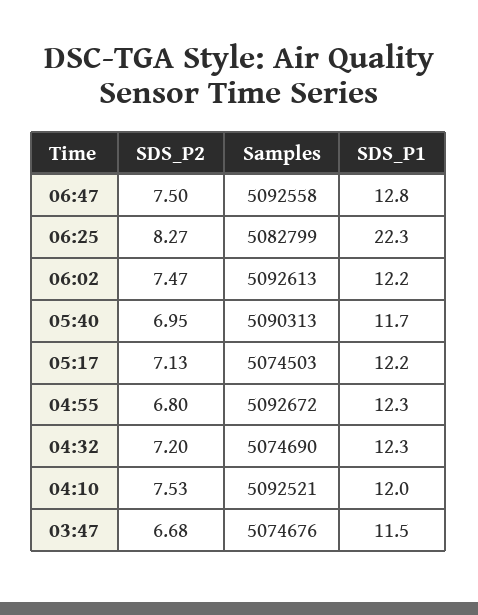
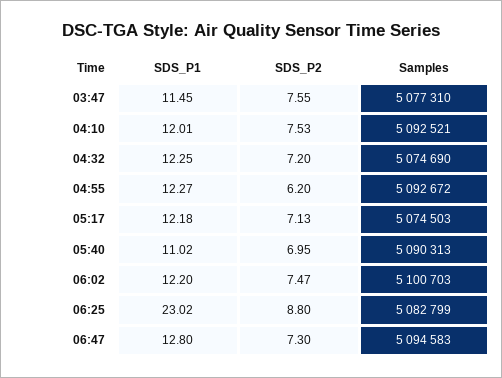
SDS_P2, 06:47: 7.5 -> 7.3
Samples, 06:47: 5092558 -> 5094583
SDS_P2, 06:25: 8.27 -> 8.8
SDS_P1, 06:25: 22.3 -> 23.02
Samples, 06:02: 5092613 -> 5100703
SDS_P1, 05:40: 11.7 -> 11.02
SDS_P2, 04:55: 6.8 -> 6.2
SDS_P2, 03:47: 6.68 -> 7.55
Samples, 03:47: 5074676 -> 5077310

